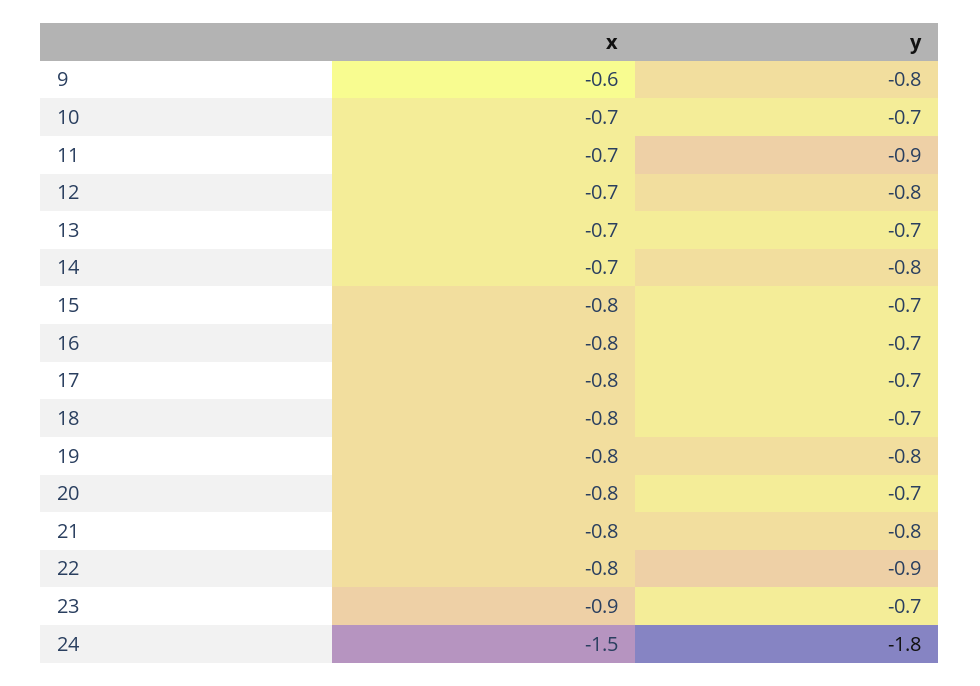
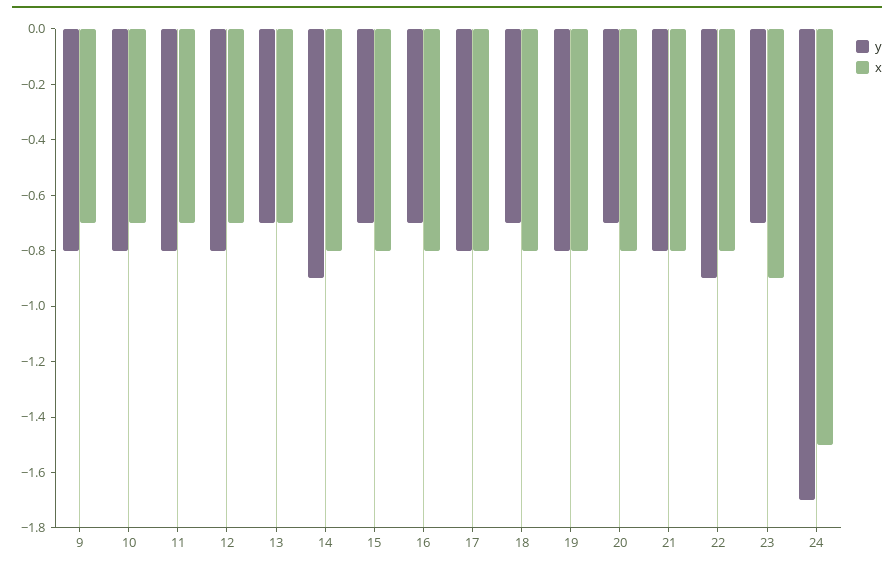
x, 9: -0.6 -> -0.7
y, 10: -0.7 -> -0.8
y, 11: -0.9 -> -0.8
x, 14: -0.7 -> -0.8
y, 14: -0.8 -> -0.9
y, 17: -0.7 -> -0.8
y, 24: -1.8 -> -1.7

